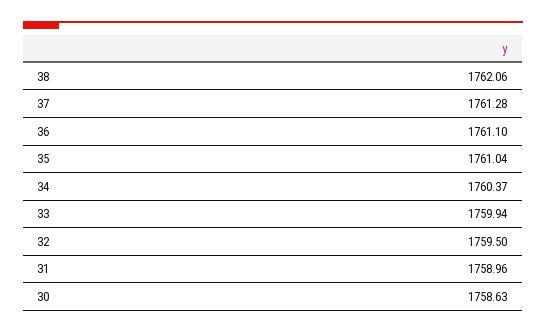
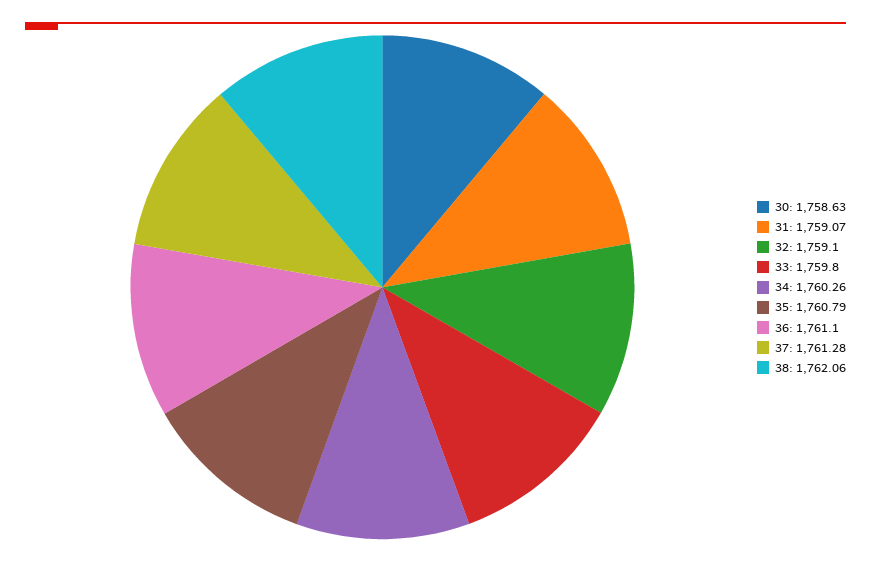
35: 1761.04 -> 1760.79
34: 1760.37 -> 1760.26
33: 1759.94 -> 1759.8
32: 1759.5 -> 1759.1
31: 1758.96 -> 1759.07

